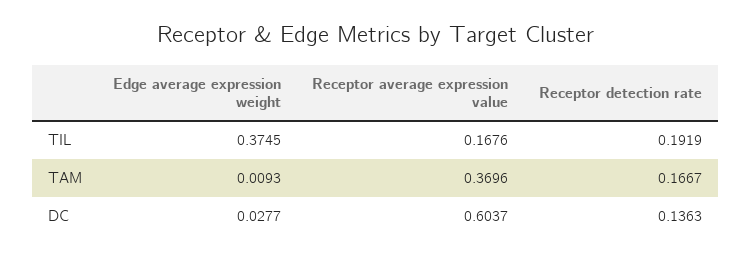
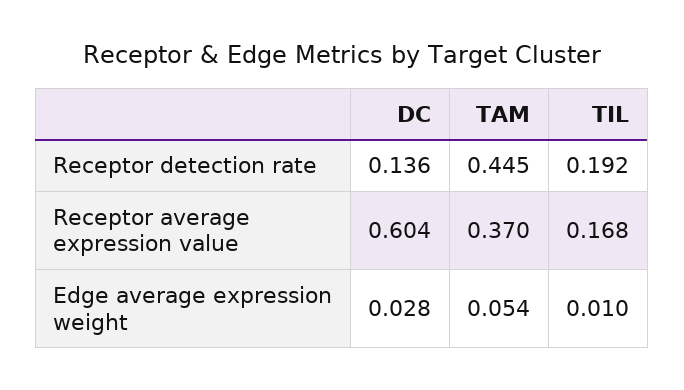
Edge average expression weight, TIL: 0.3745 -> 0.01
Edge average expression weight, TAM: 0.0093 -> 0.054
Receptor detection rate, TAM: 0.1667 -> 0.445

